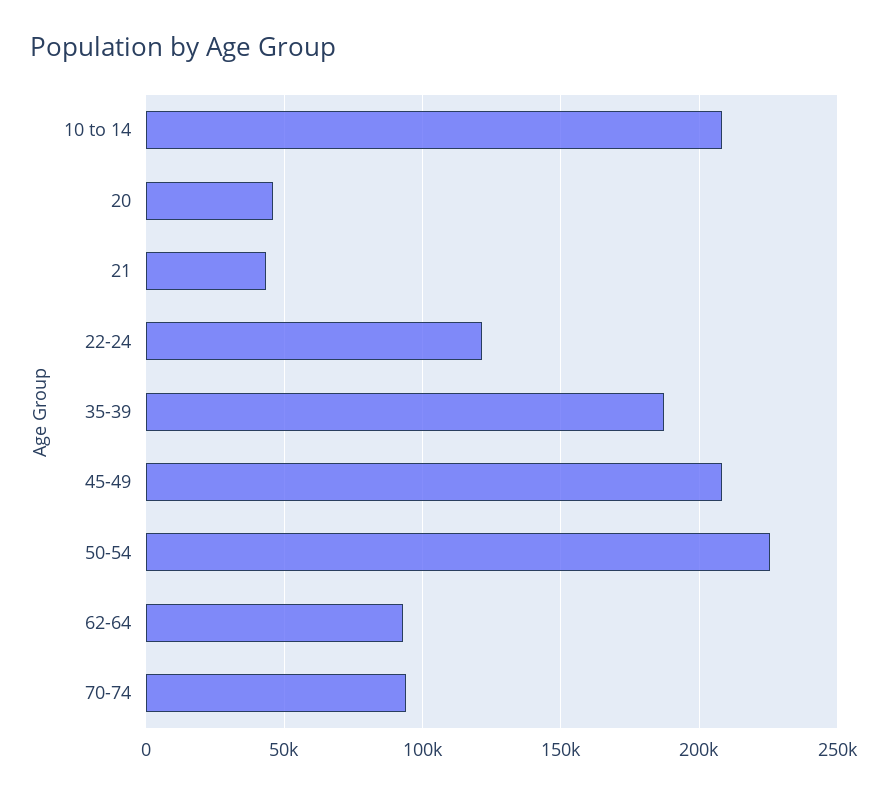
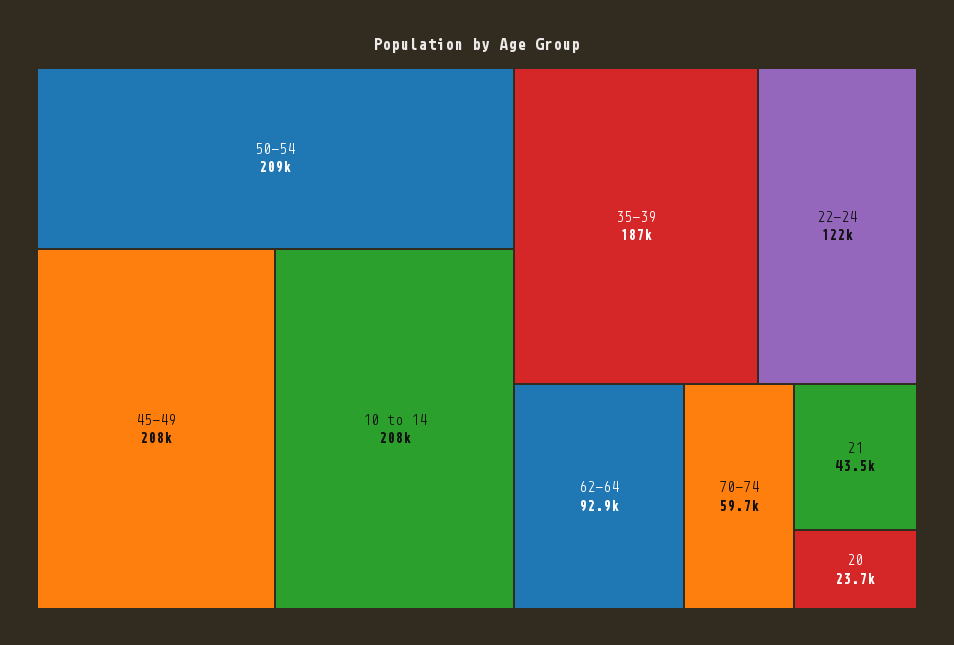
20: 45000 -> 23700
50-54: 225000 -> 209000
70-74: 95000 -> 59700

